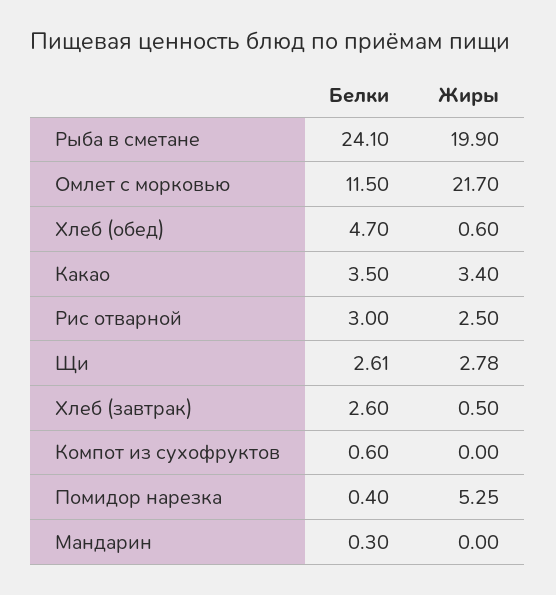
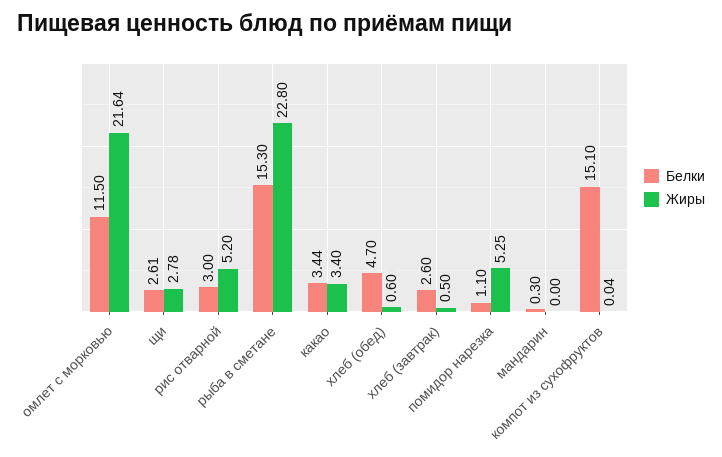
Белки, Рыба в сметане: 24.1 -> 15.3
Жиры, Рыба в сметане: 19.9 -> 22.8
Жиры, Омлет с морковью: 21.7 -> 21.64
Белки, Какао: 3.5 -> 3.44
Жиры, Рис отварной: 2.5 -> 5.2
Белки, Компот из сухофруктов: 0.6 -> 15.1
Жиры, Компот из сухофруктов: 0 -> 0.04
Белки, Помидор нарезка: 0.4 -> 1.1

